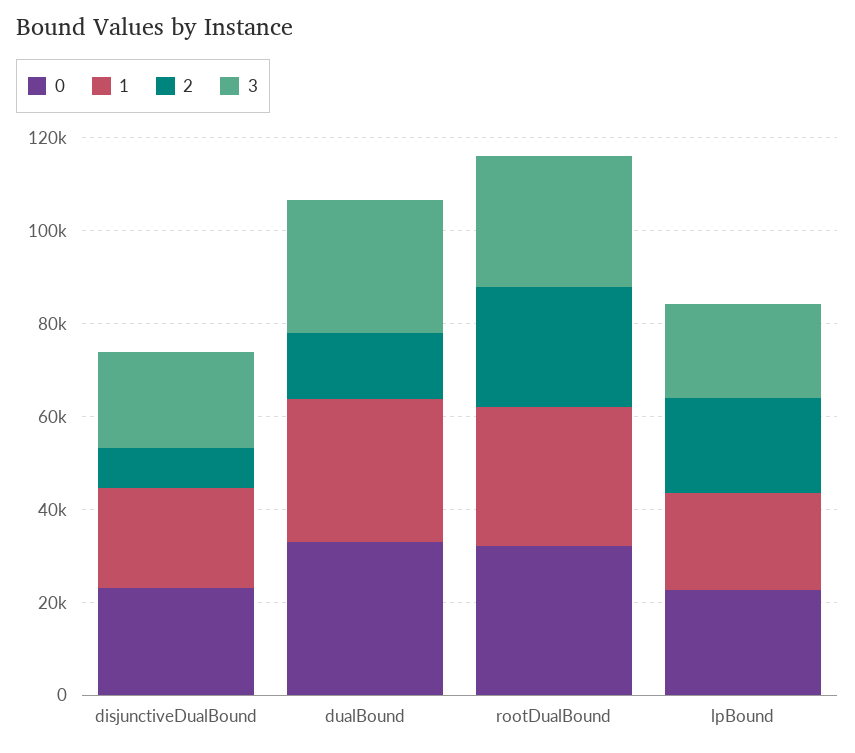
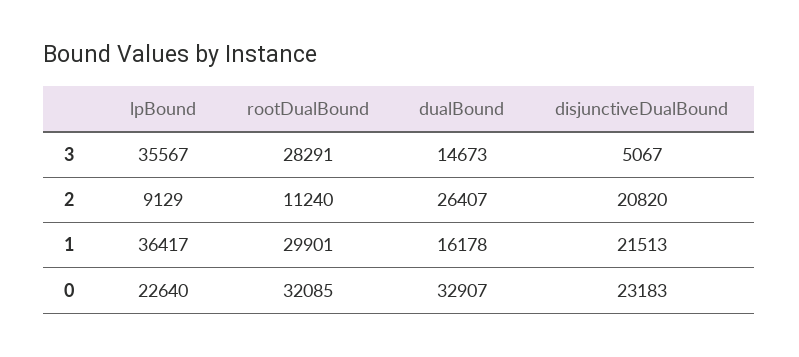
2, disjunctiveDualBound: 10000 -> 20820
3, disjunctiveDualBound: 20000 -> 5067
1, dualBound: 30000 -> 16178
2, dualBound: 15000 -> 26407
3, dualBound: 30000 -> 14673
2, rootDualBound: 25000 -> 11240
1, lpBound: 20000 -> 36417
2, lpBound: 20000 -> 9129
3, lpBound: 20000 -> 35567

